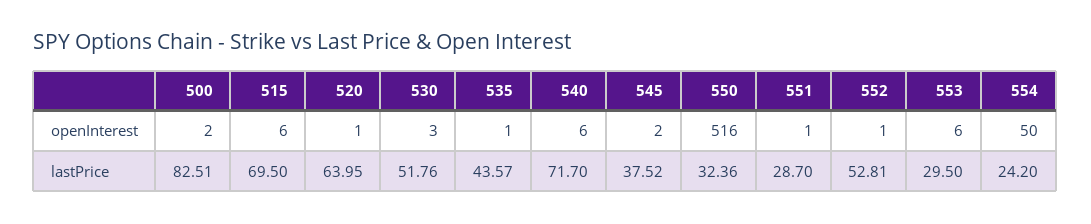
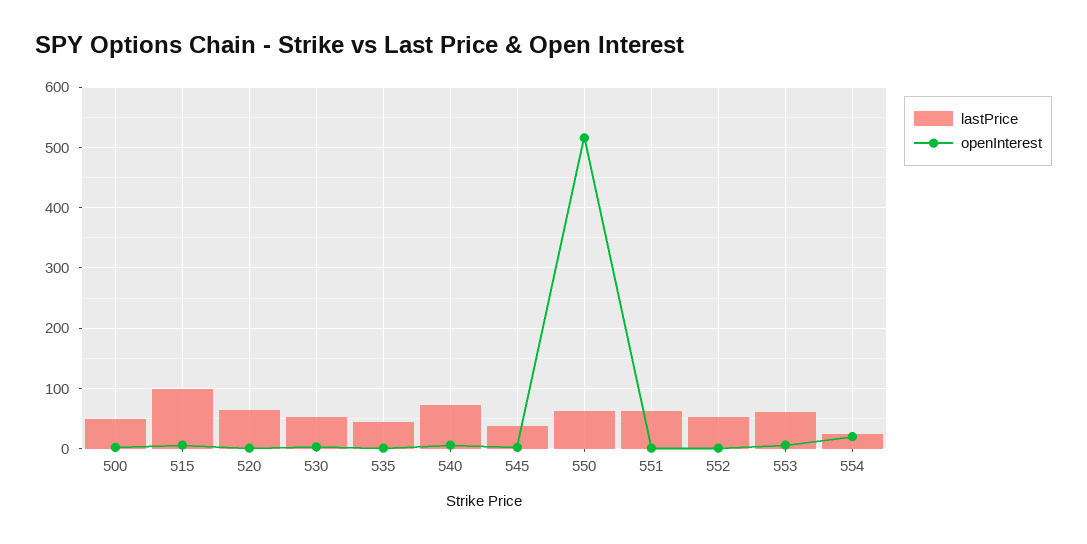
openInterest, 554: 50 -> 20
lastPrice, 500: 82.51 -> 50
lastPrice, 515: 69.5 -> 100
lastPrice, 550: 32.36 -> 60
lastPrice, 551: 28.7 -> 60
lastPrice, 553: 29.5 -> 60

